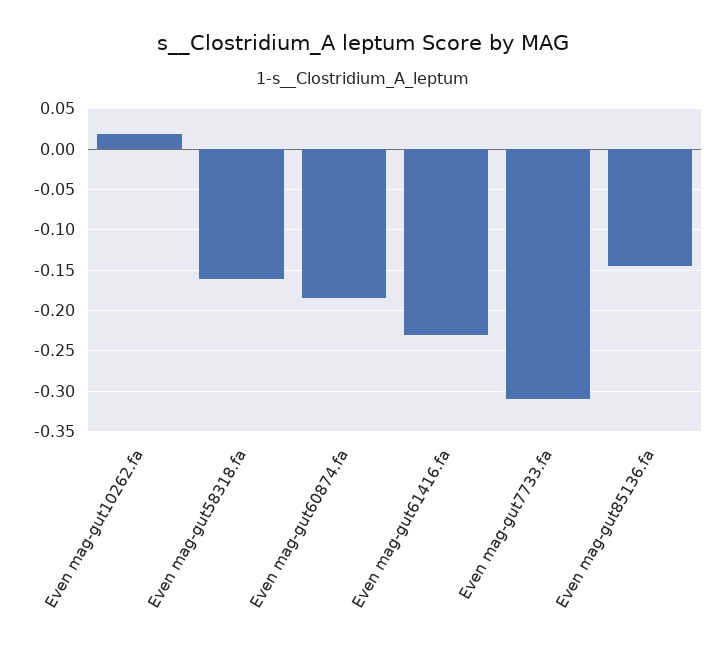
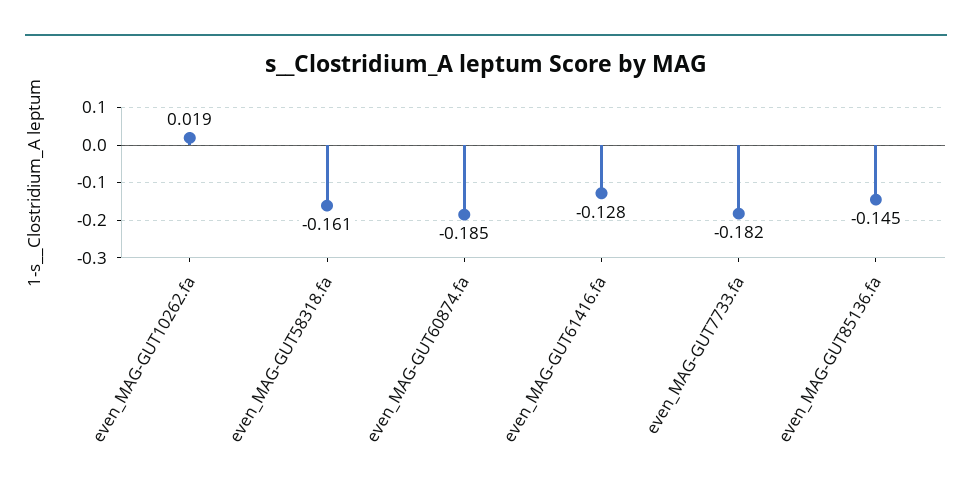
Even mag-gut61416.fa: -0.23 -> -0.128
Even mag-gut7733.fa: -0.31 -> -0.182

